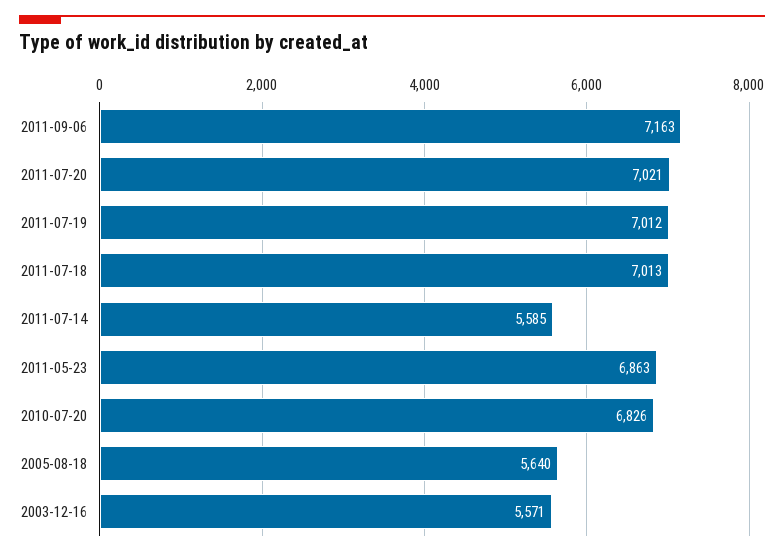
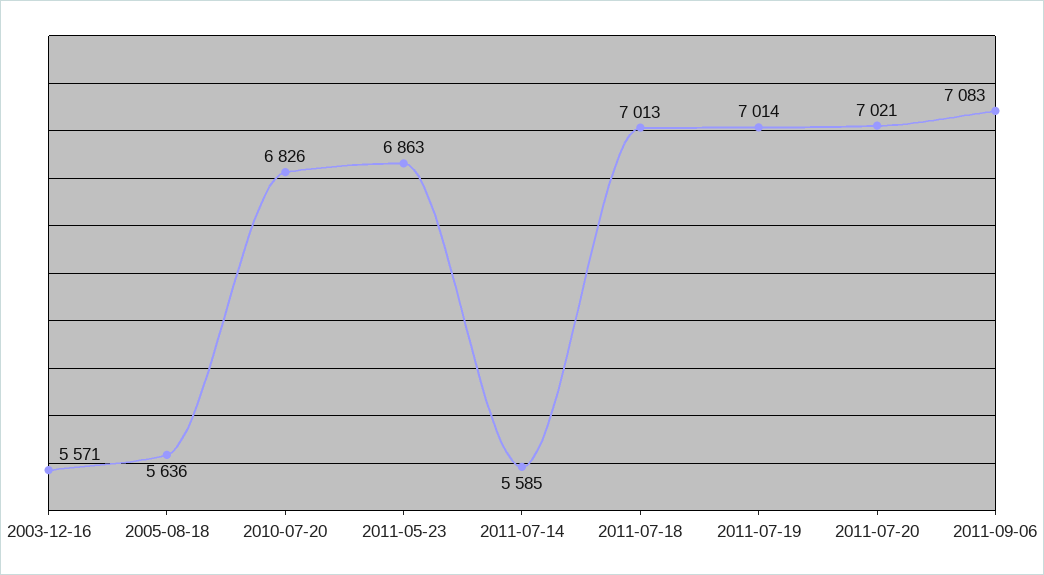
2011-09-06: 7163 -> 7083
2011-07-19: 7012 -> 7014
2005-08-18: 5640 -> 5636

